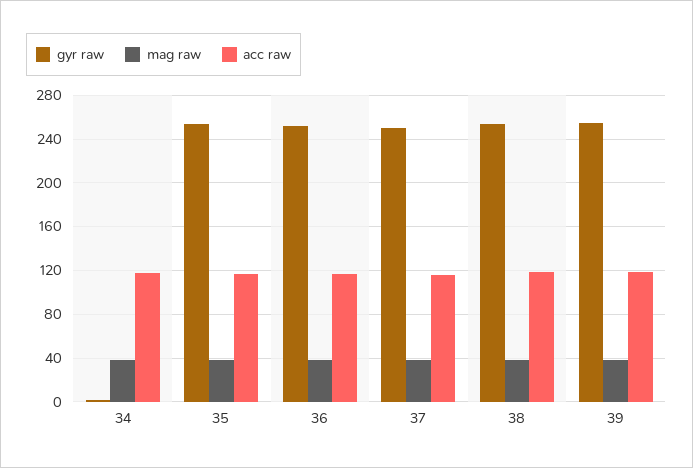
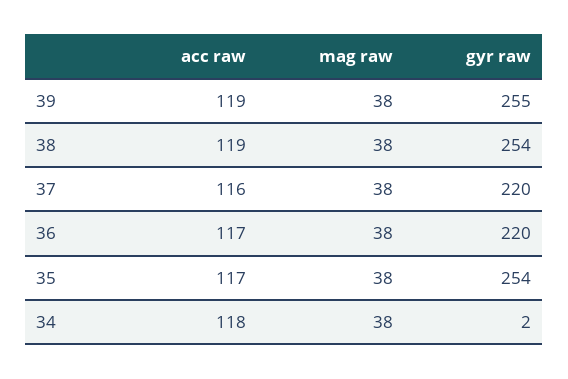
gyr raw, 36: 250 -> 220
gyr raw, 37: 250 -> 220

